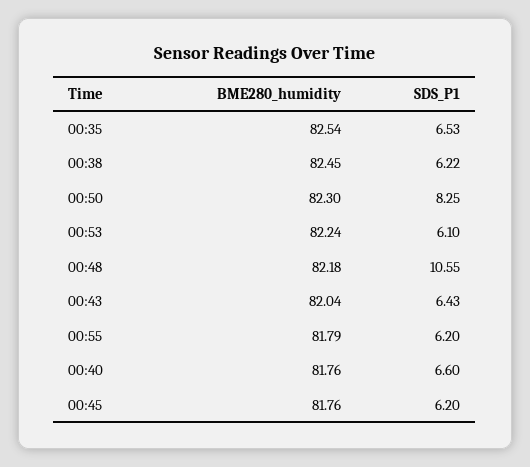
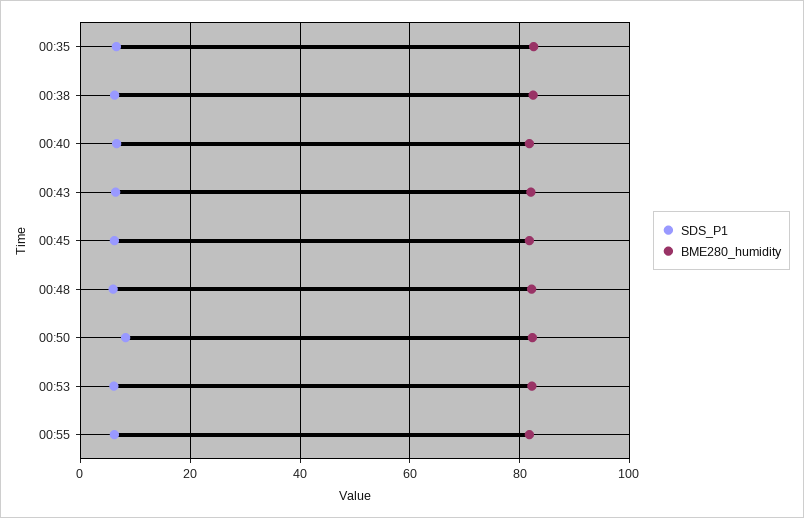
SDS_P1, 00:48: 10.55 -> 6

